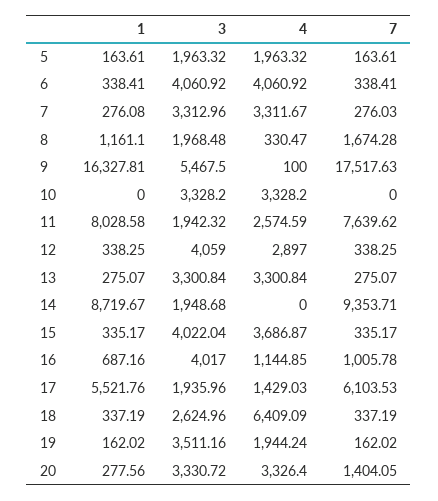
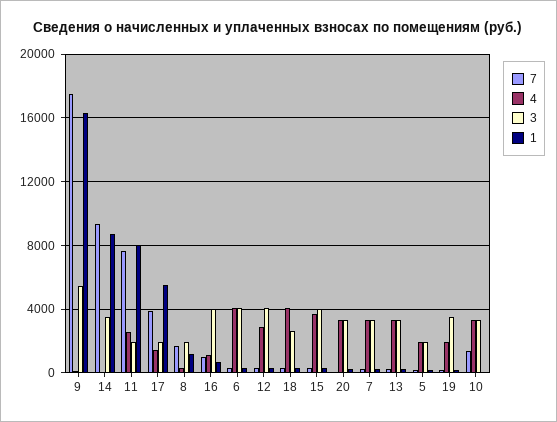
7, 10: 0 -> 1500
3, 14: 1948.68 -> 3500
7, 17: 6103.53 -> 4000
4, 18: 6409.09 -> 4000
7, 20: 1404.05 -> 0

